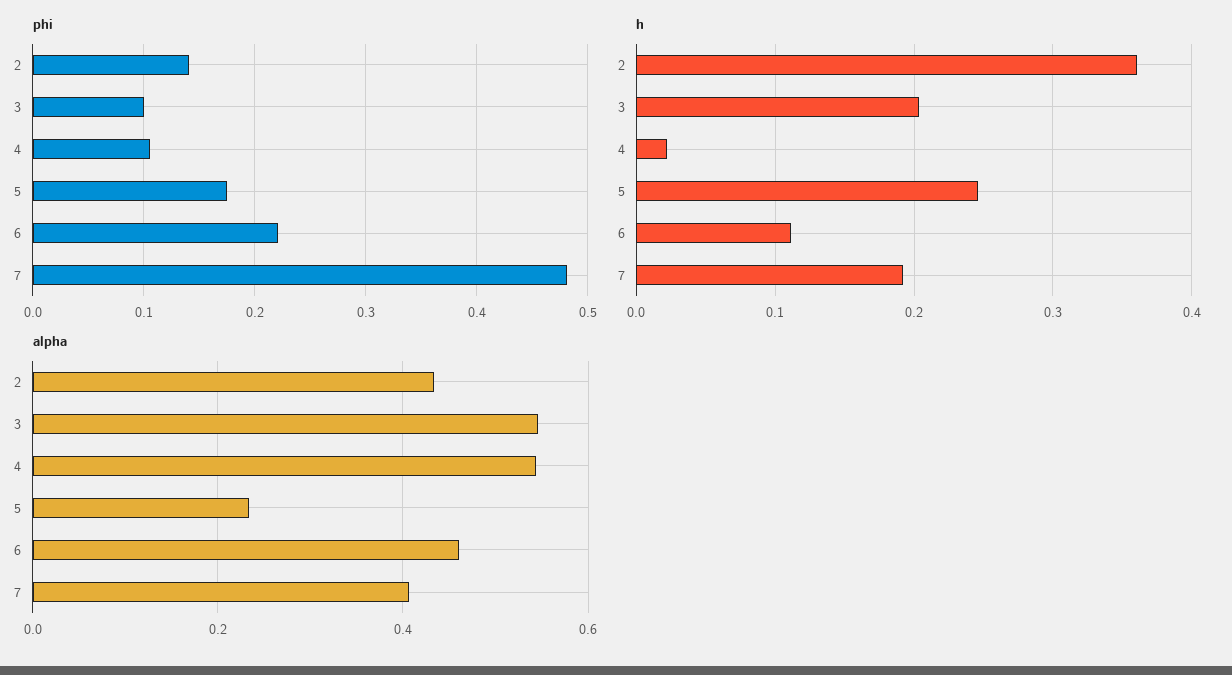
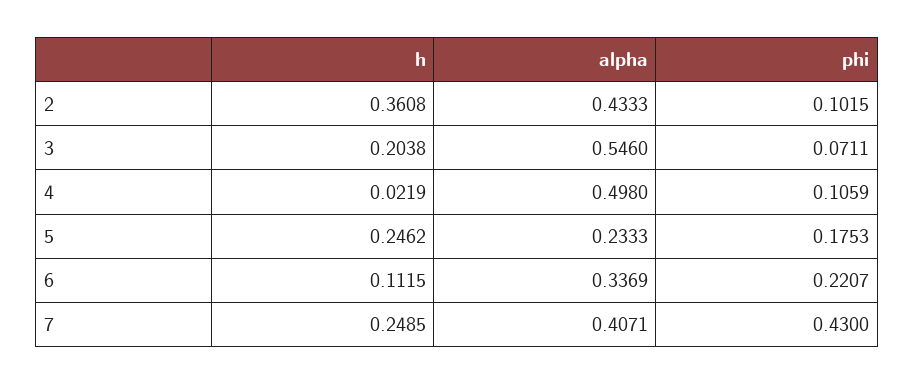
phi, 2: 0.14 -> 0.1015
phi, 3: 0.1 -> 0.0711
phi, 7: 0.48 -> 0.43
h, 7: 0.19 -> 0.2485
alpha, 4: 0.54 -> 0.498
alpha, 6: 0.46 -> 0.3369

